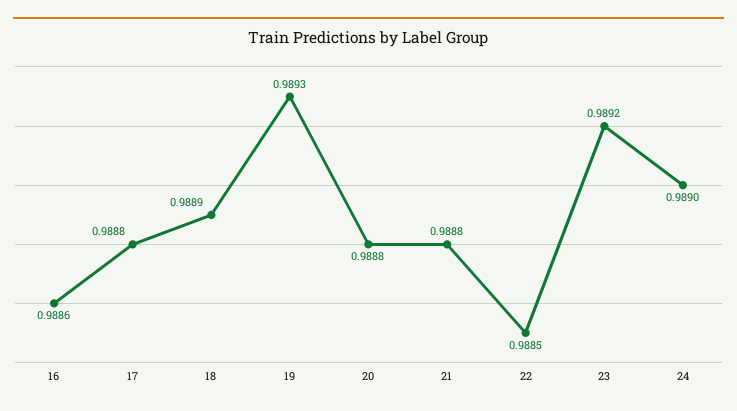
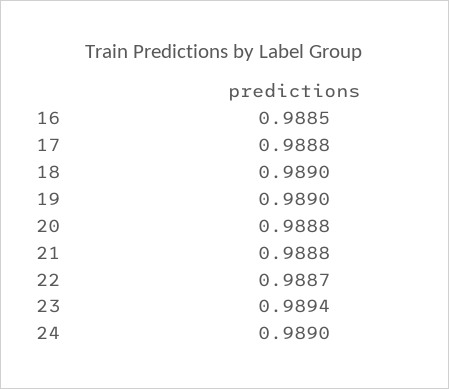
16: 0.9886 -> 0.9885
18: 0.9889 -> 0.989
19: 0.9893 -> 0.989
22: 0.9885 -> 0.9887
23: 0.9892 -> 0.9894

